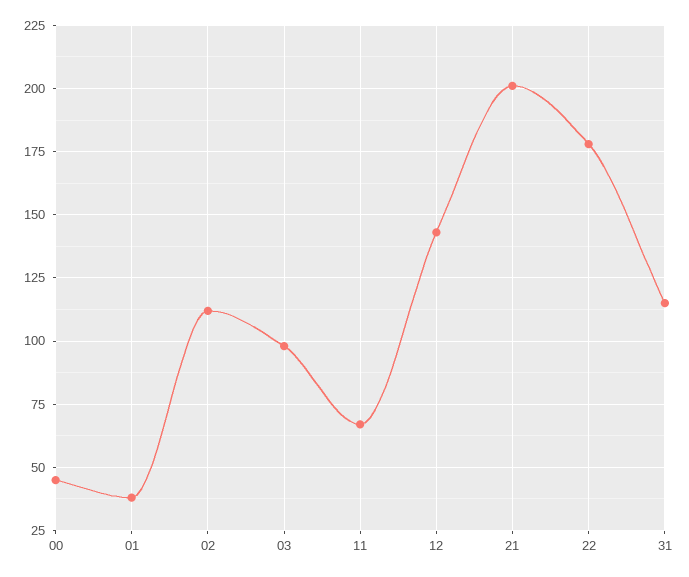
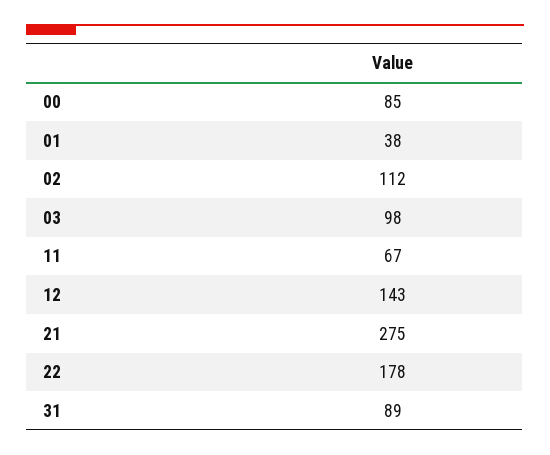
00: 45 -> 85
21: 200 -> 275
31: 115 -> 89

